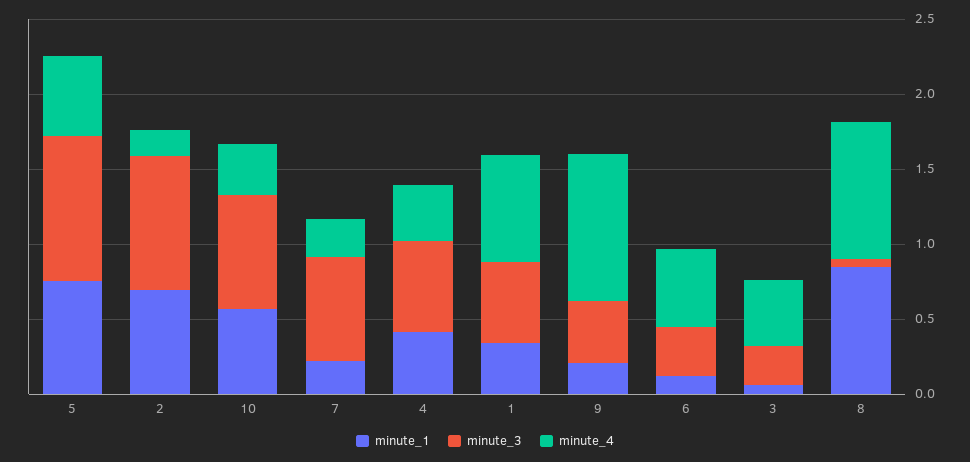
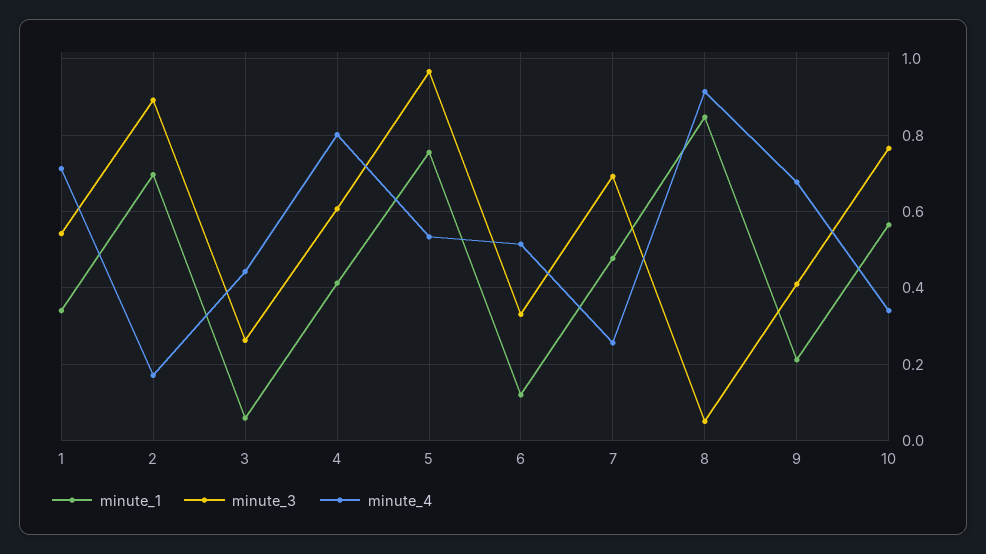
minute_1, 7: 0.2 -> 0.48
minute_4, 4: 0.4 -> 0.8
minute_4, 9: 1 -> 0.68

